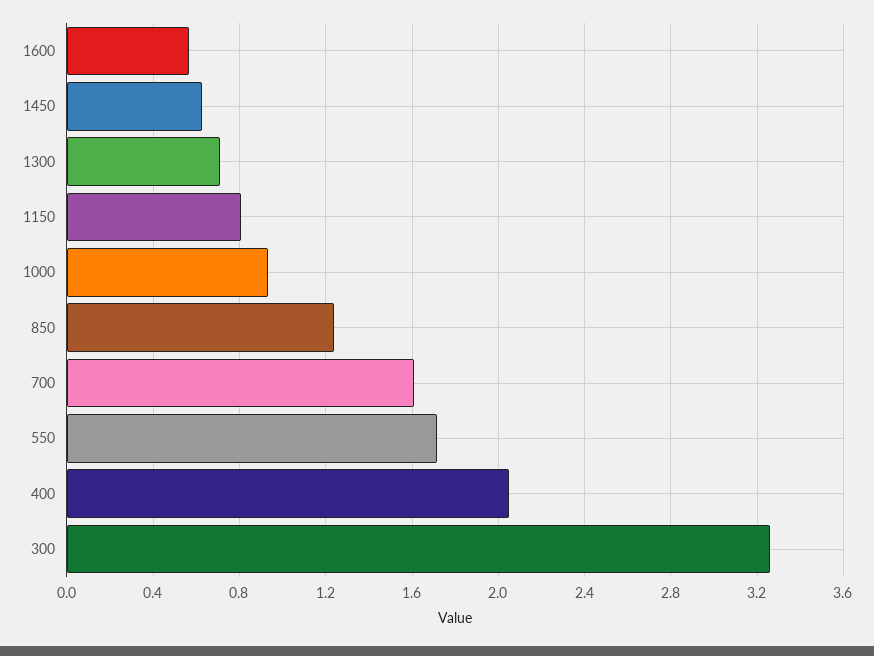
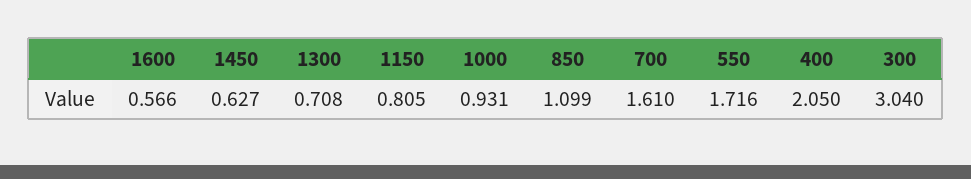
850: 1.25 -> 1.099
300: 3.25 -> 3.04

